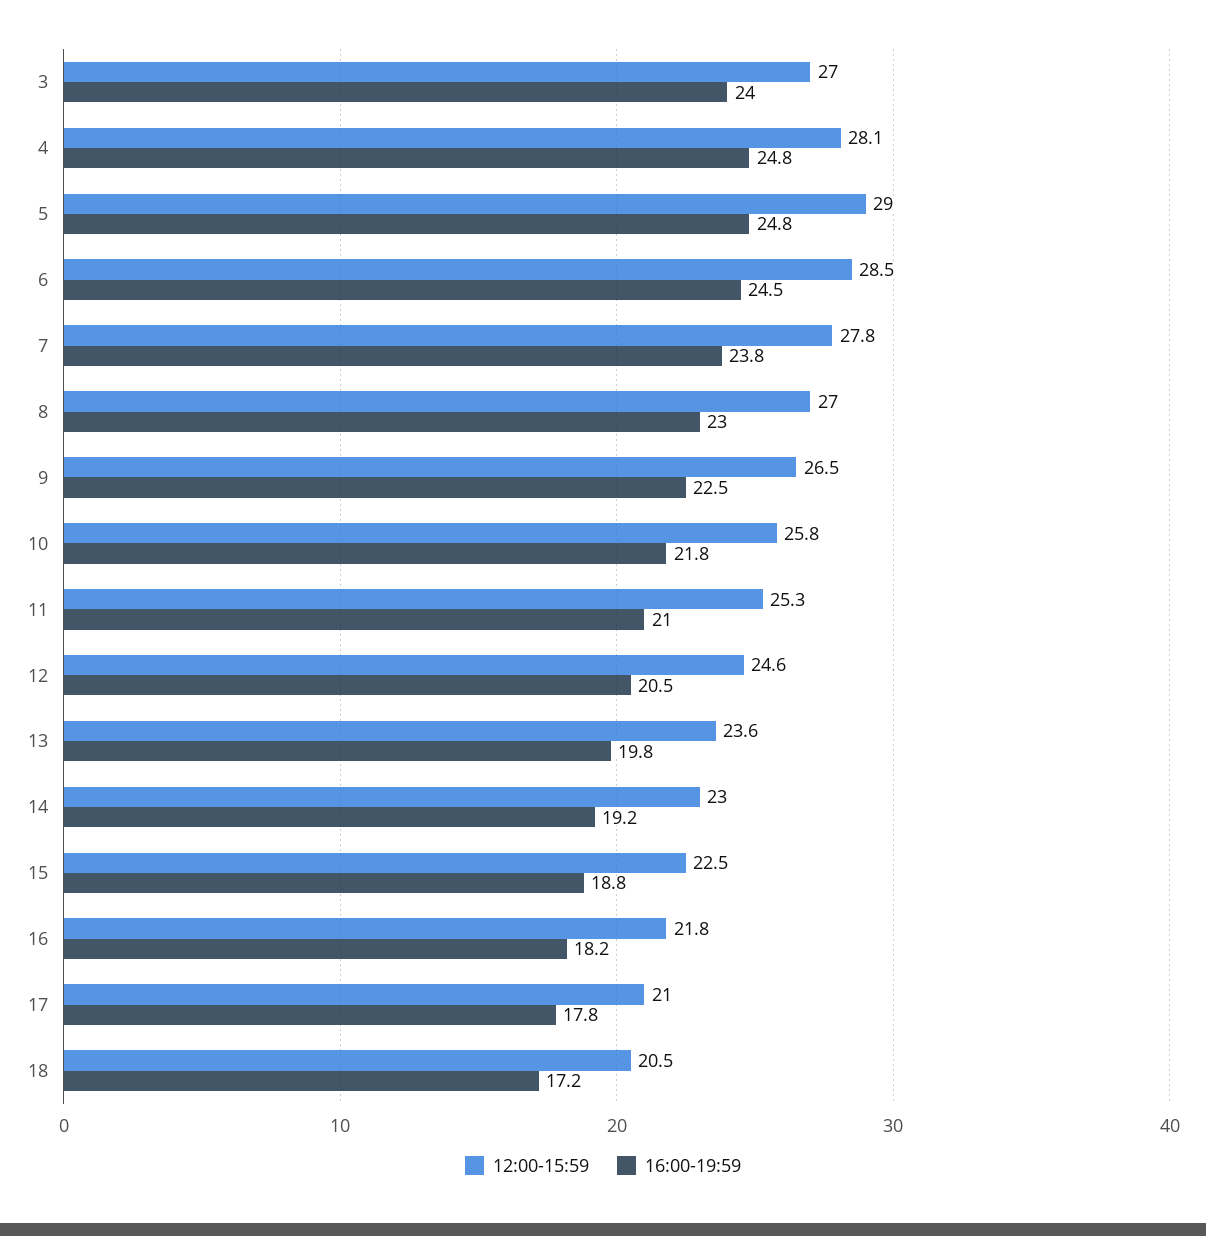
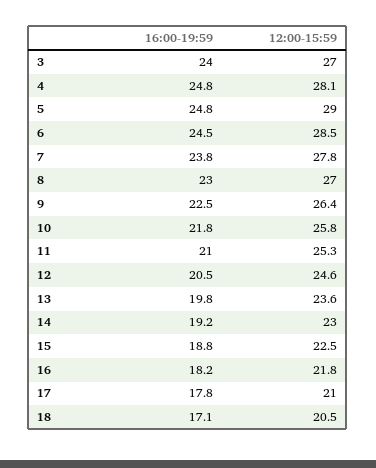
12:00-15:59, 9: 26.5 -> 26.4
16:00-19:59, 18: 17.2 -> 17.1

